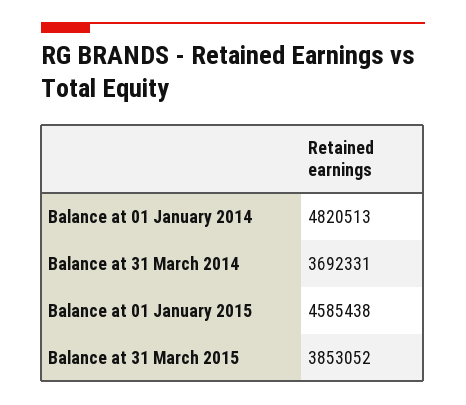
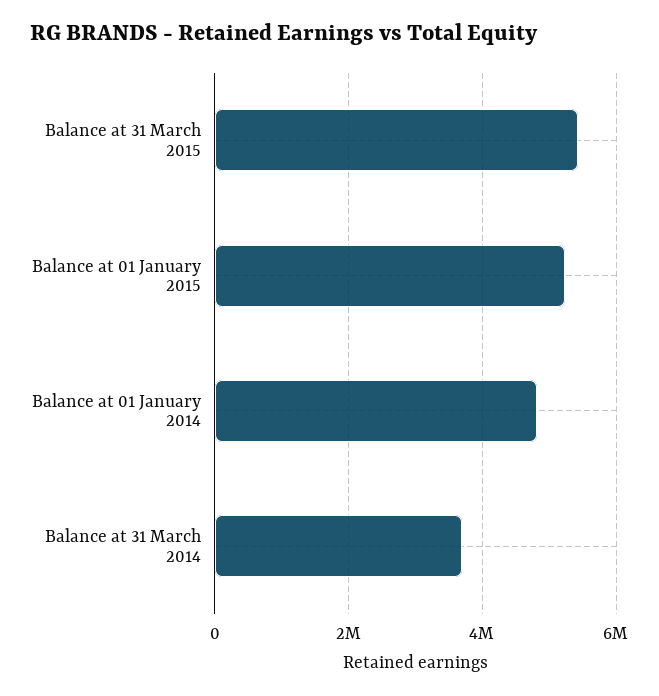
Balance at 01 January 2015: 4585438 -> 5200000
Balance at 31 March 2015: 3853052 -> 5400000

